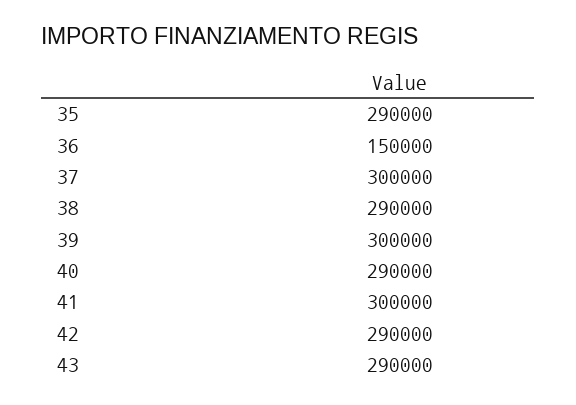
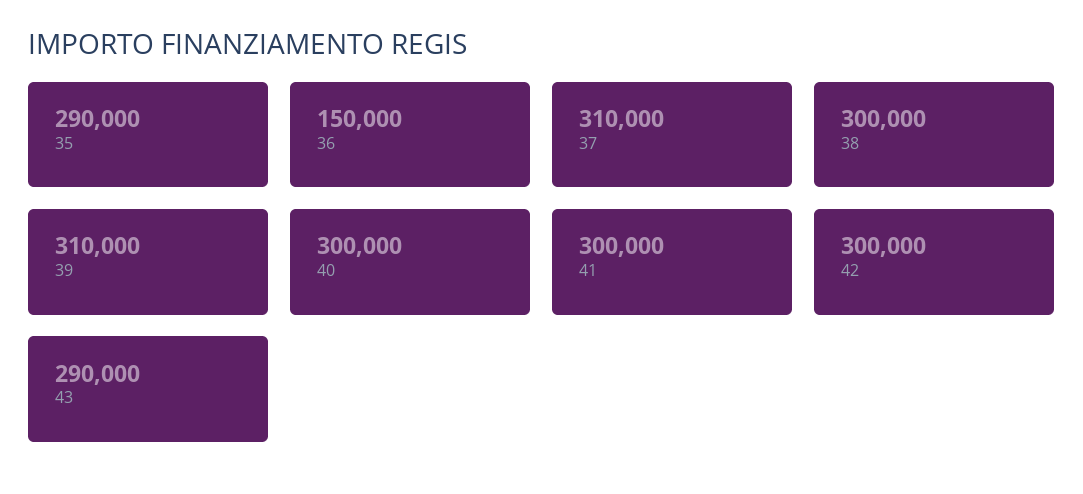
37: 300000 -> 310000
38: 290000 -> 300000
39: 300000 -> 310000
40: 290000 -> 300000
42: 290000 -> 300000

